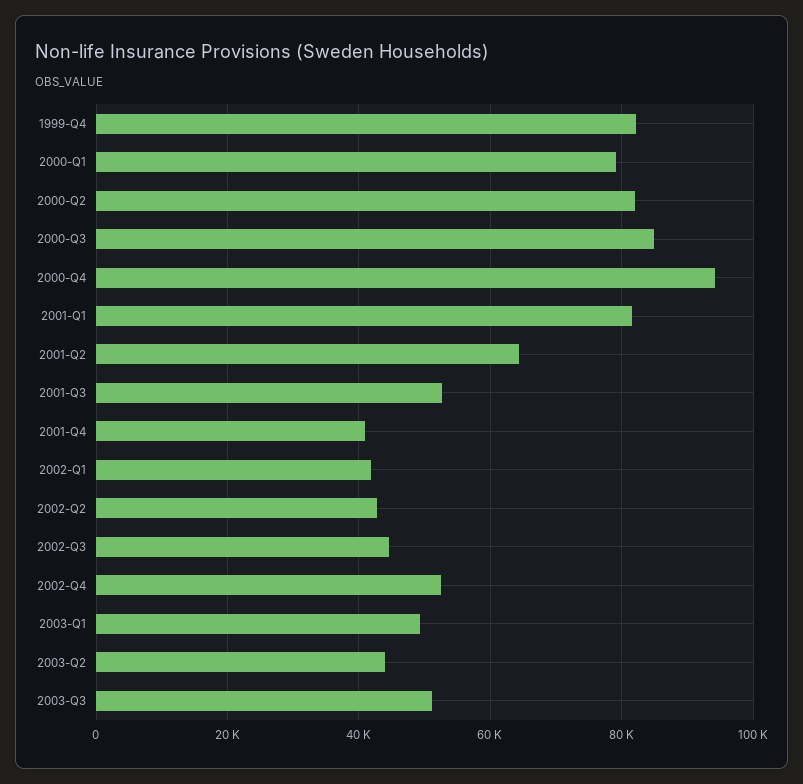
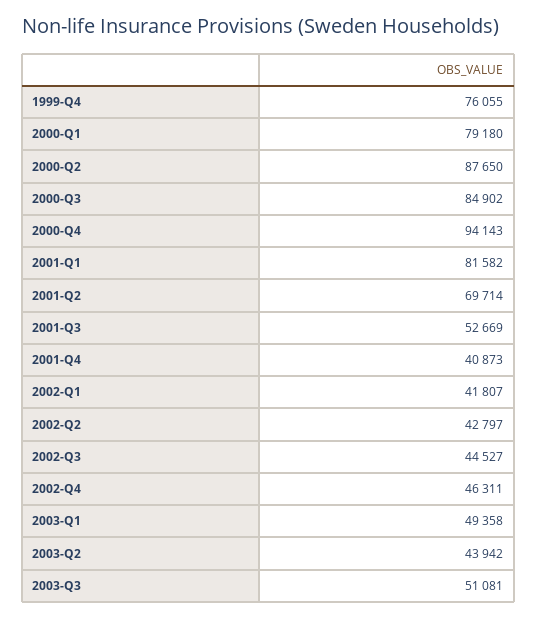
1999-Q4: 82000 -> 76055
2000-Q2: 82000 -> 87650
2001-Q2: 64000 -> 69714
2002-Q4: 52000 -> 46311

